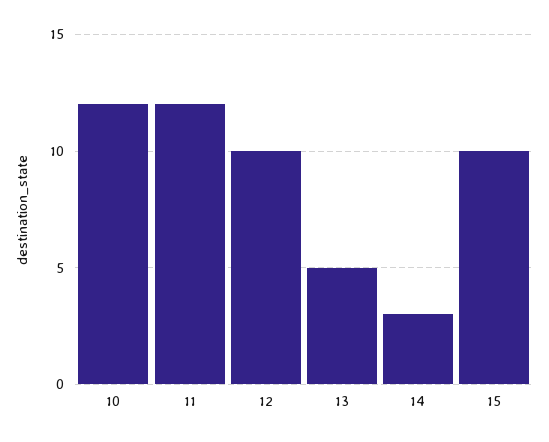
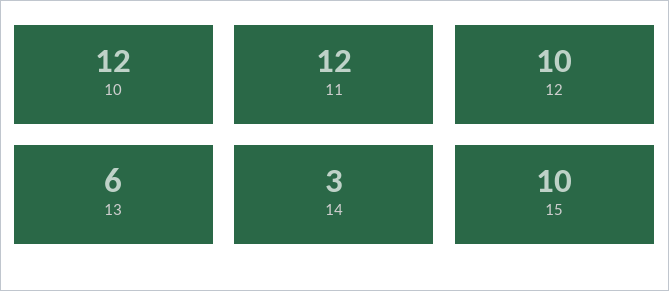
13: 5 -> 6

